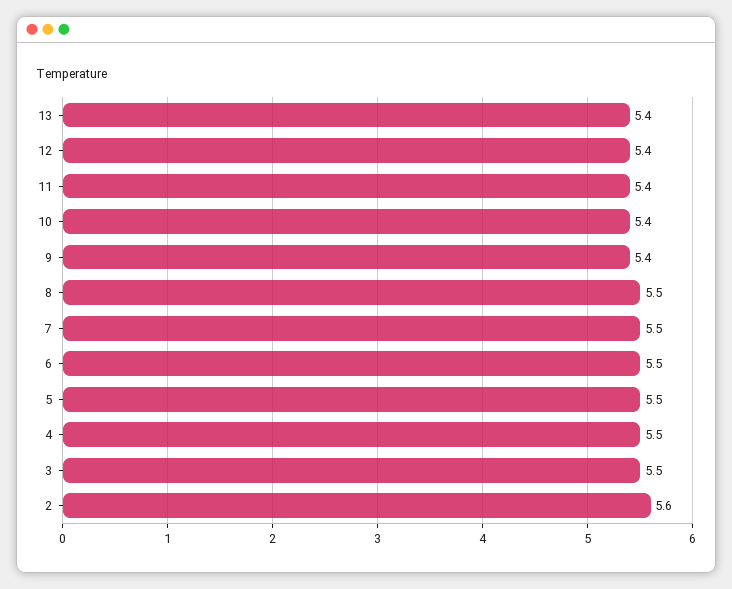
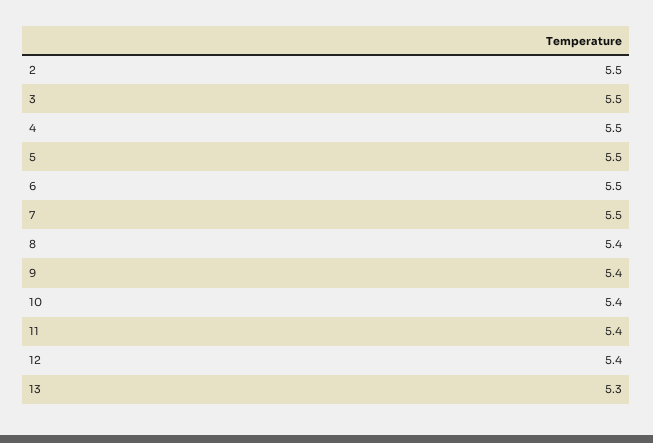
13: 5.4 -> 5.3
8: 5.5 -> 5.4
2: 5.6 -> 5.5

